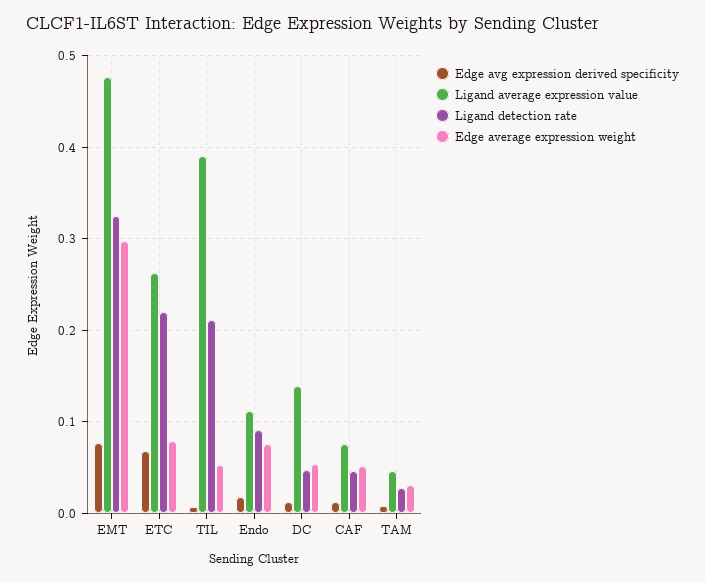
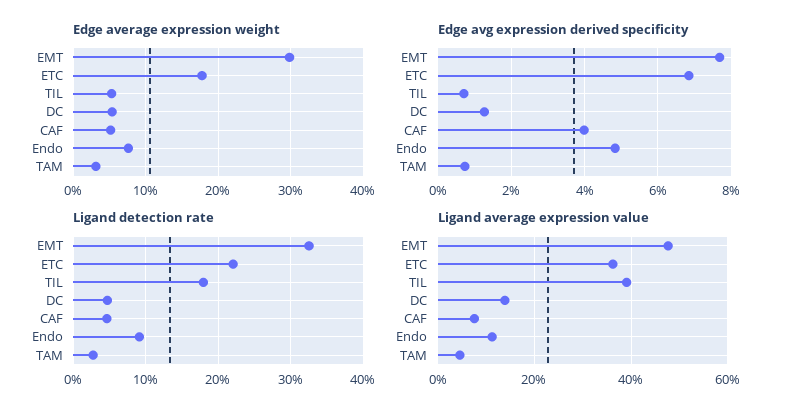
Ligand average expression value, ETC: 0.26 -> 0.36
Edge average expression weight, ETC: 0.08 -> 0.18
Ligand detection rate, TIL: 0.21 -> 0.18
Edge avg expression derived specificity, Endo: 0.02 -> 0.048
Edge avg expression derived specificity, CAF: 0.01 -> 0.04

